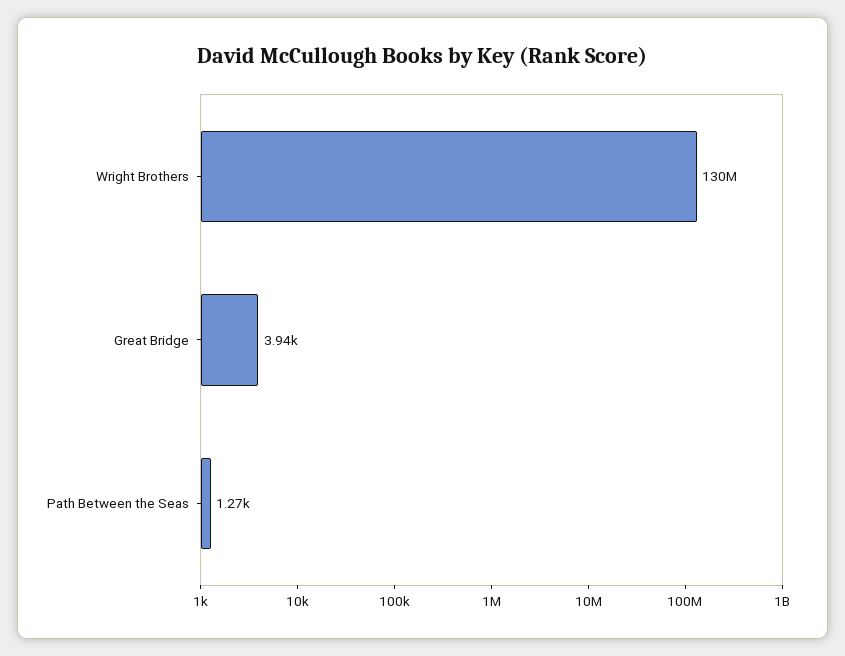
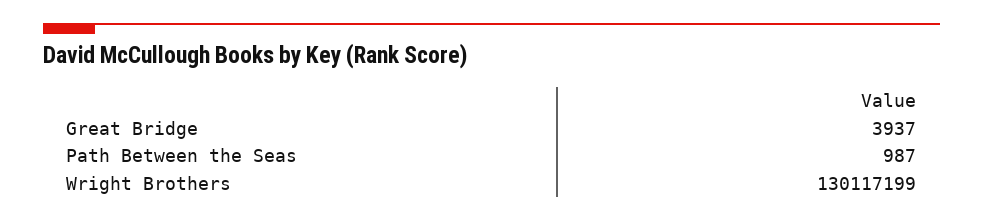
Path Between the Seas: 1270 -> 987

